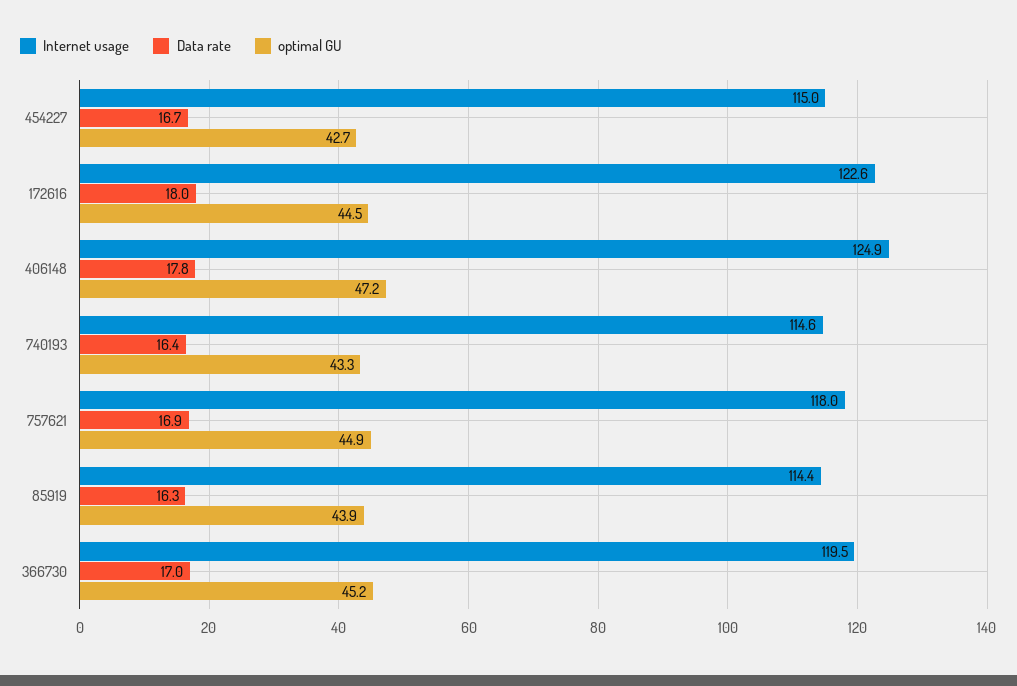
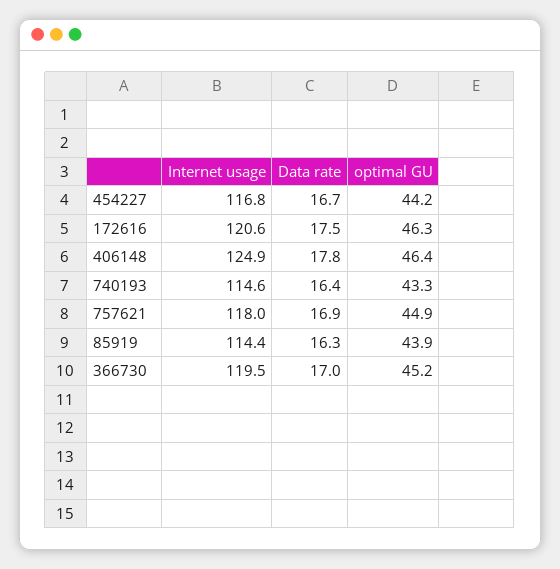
Internet usage, 454227: 115 -> 116.8
optimal GU, 454227: 42.7 -> 44.2
Internet usage, 172616: 122.6 -> 120.6
Data rate, 172616: 18 -> 17.5
optimal GU, 172616: 44.5 -> 46.3
optimal GU, 406148: 47.2 -> 46.4

